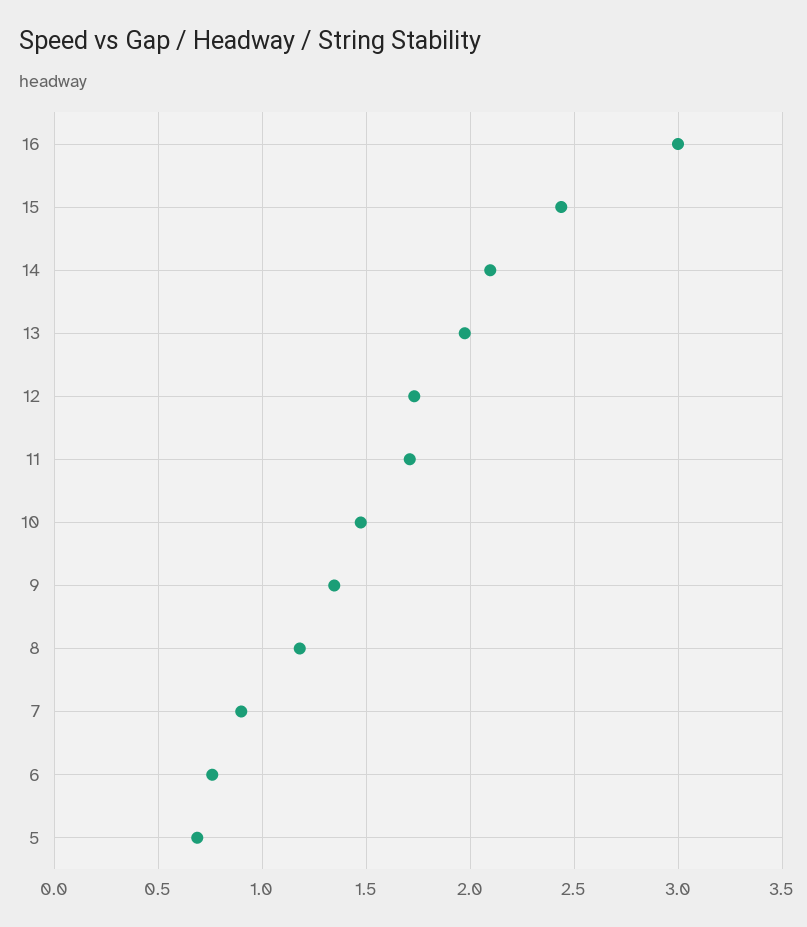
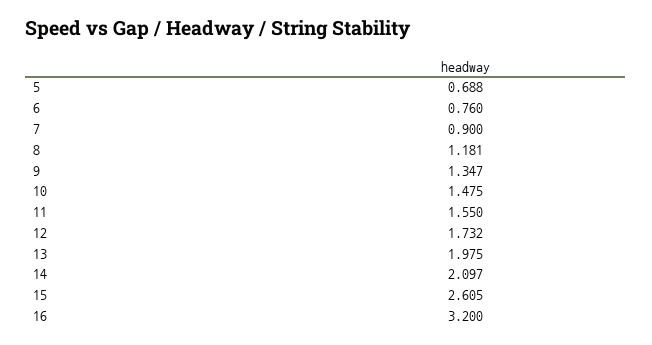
16: 3 -> 3.2
15: 2.45 -> 2.605
11: 1.7 -> 1.55

